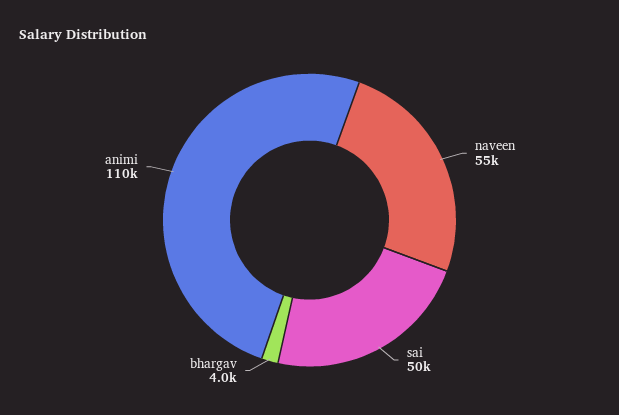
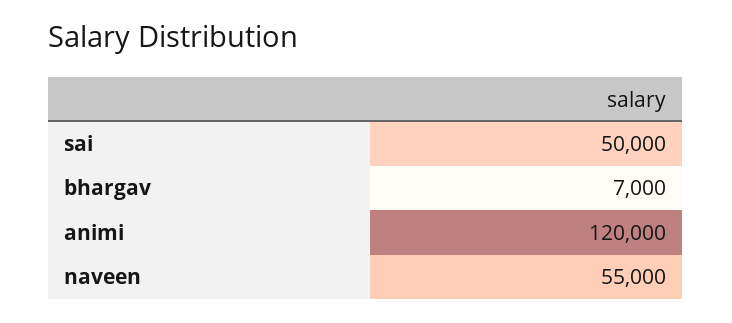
bhargav: 4000 -> 7000
animi: 110000 -> 120000

